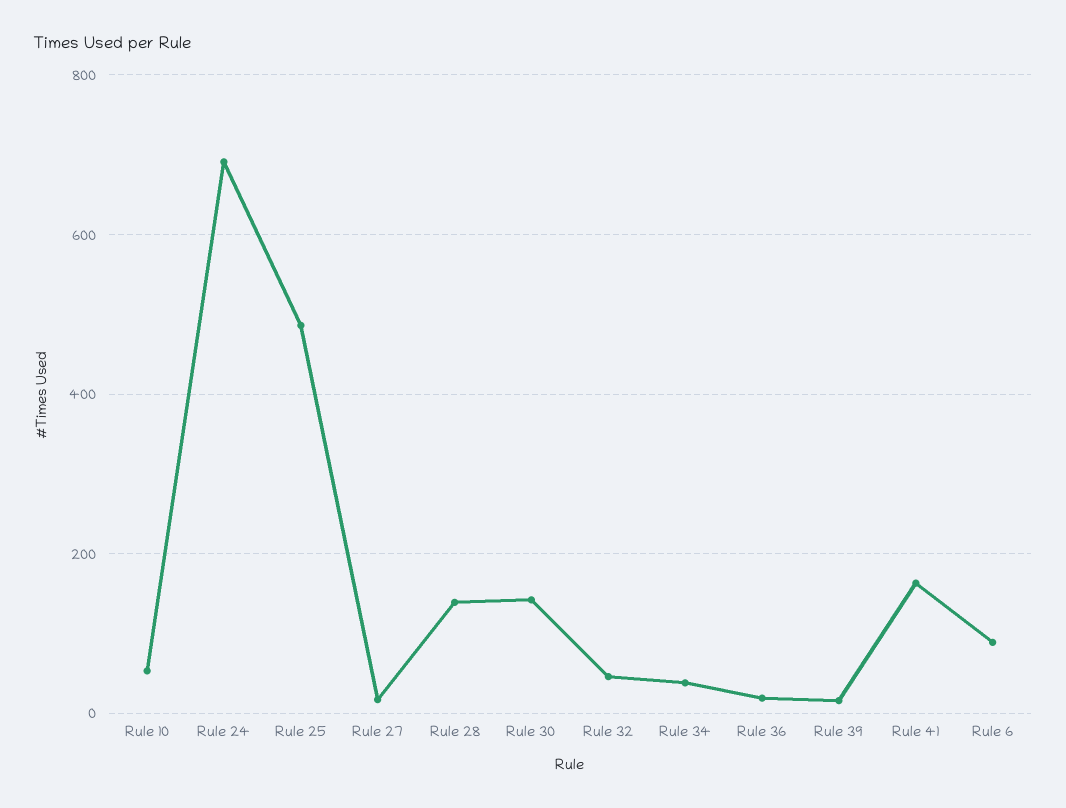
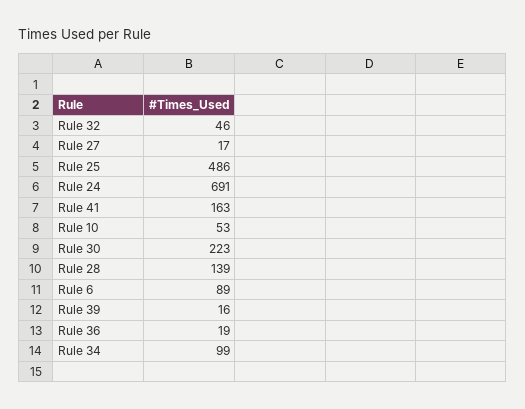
Rule 30: 140 -> 223
Rule 34: 40 -> 99

